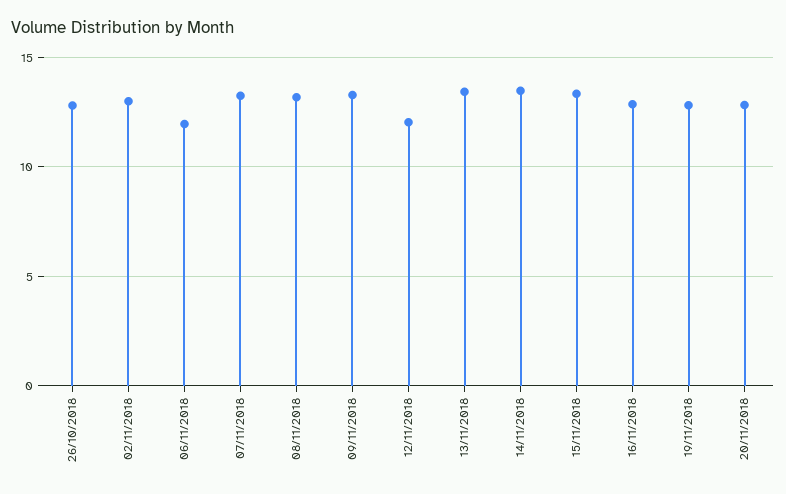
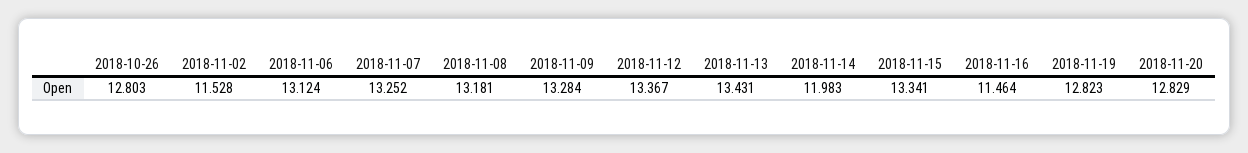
02/11/2018: 13 -> 11.528
06/11/2018: 12 -> 13.124
12/11/2018: 12 -> 13.367
14/11/2018: 13.5 -> 11.983
16/11/2018: 13 -> 11.464

